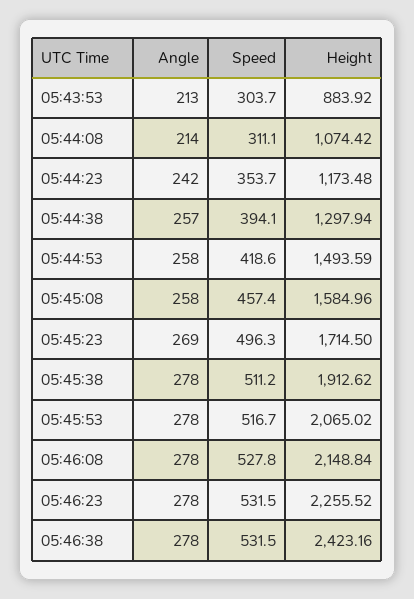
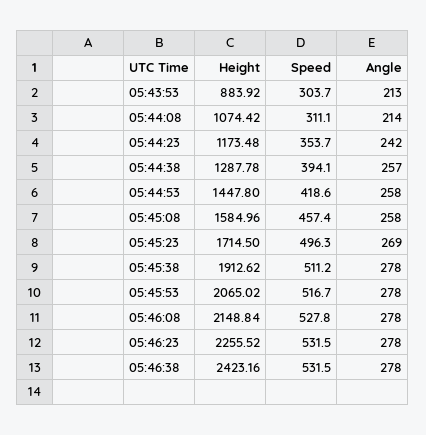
Height, 05:44:38: 1297.94 -> 1287.78
Height, 05:44:53: 1493.59 -> 1447.8

